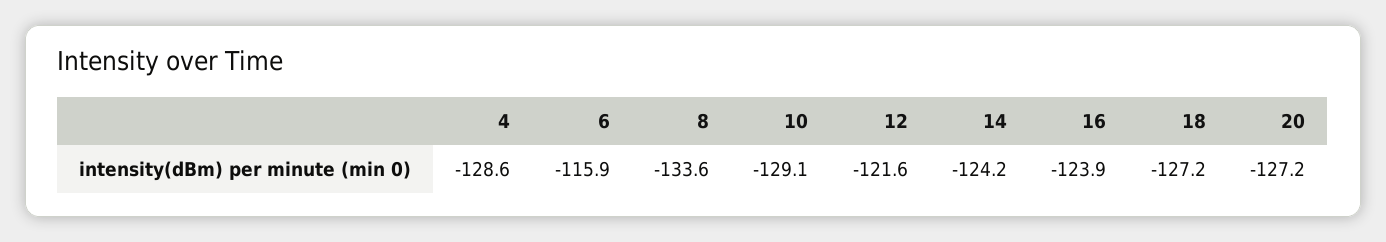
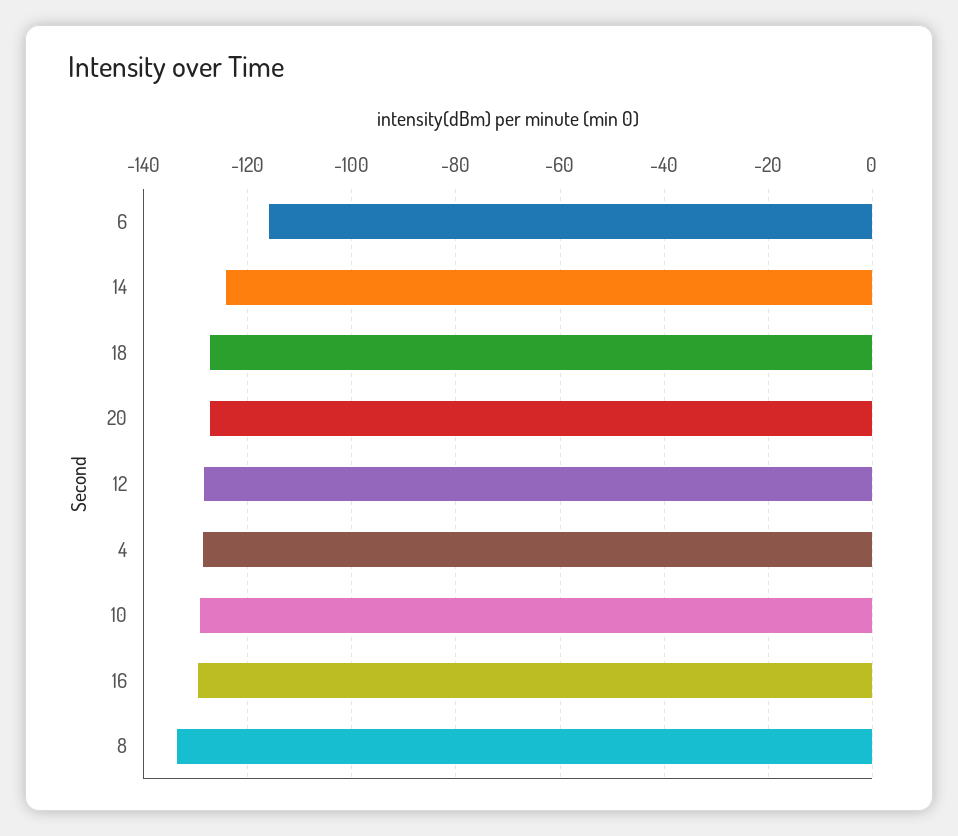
12: -121.6 -> -128
16: -123.9 -> -130

